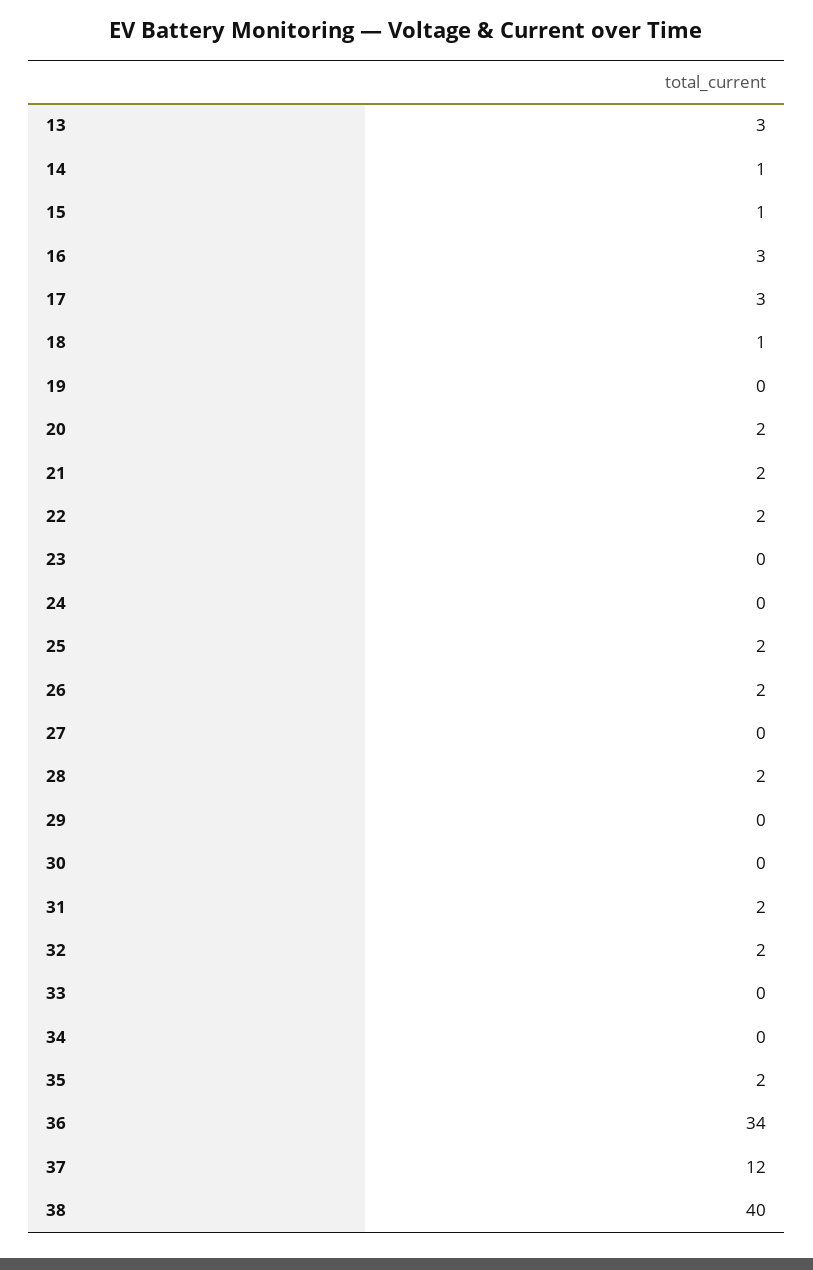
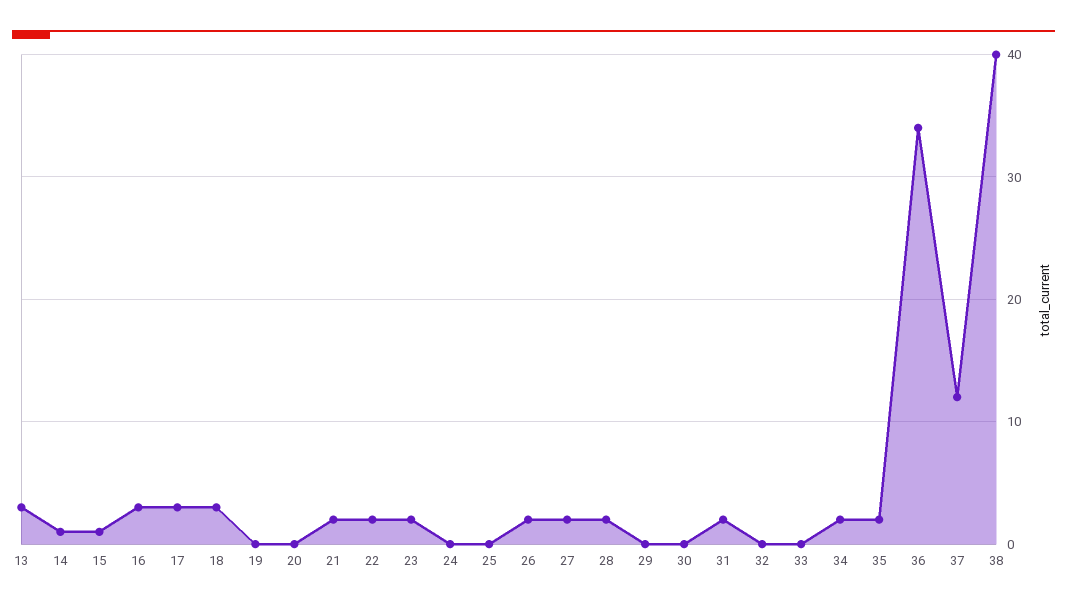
18: 1 -> 3
20: 2 -> 0
23: 0 -> 2
25: 2 -> 0
27: 0 -> 2
32: 2 -> 0
34: 0 -> 2

